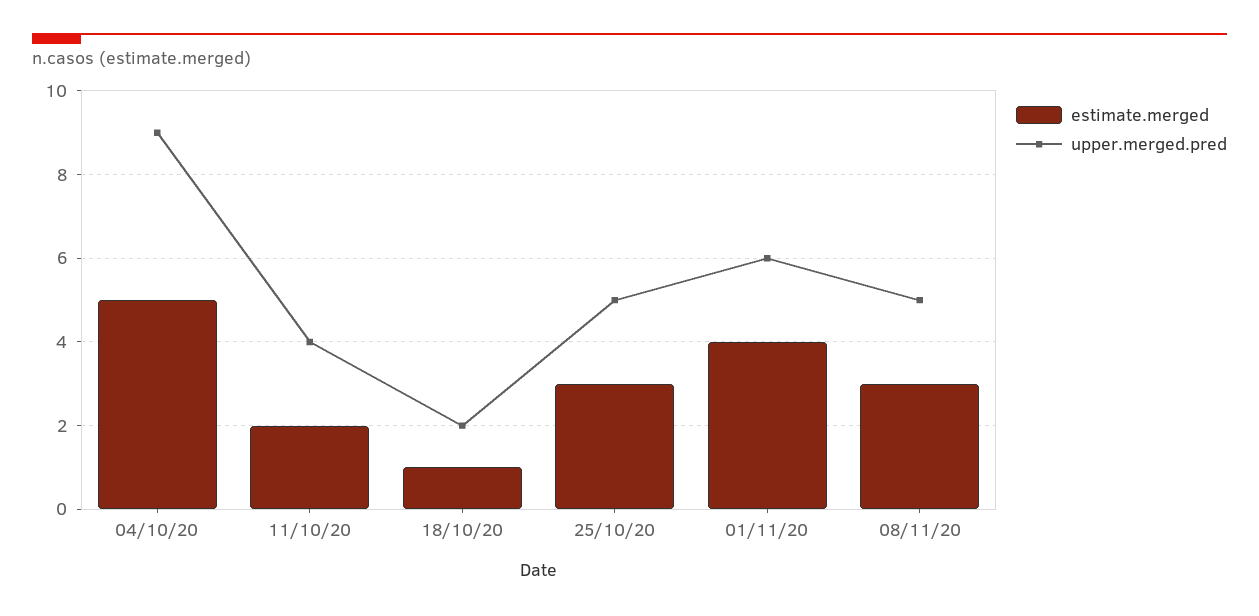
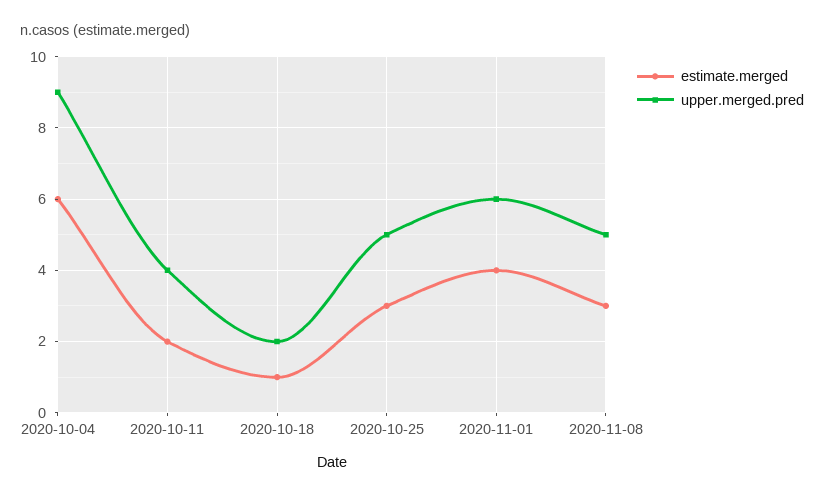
estimate.merged, 04/10/20: 5 -> 6

